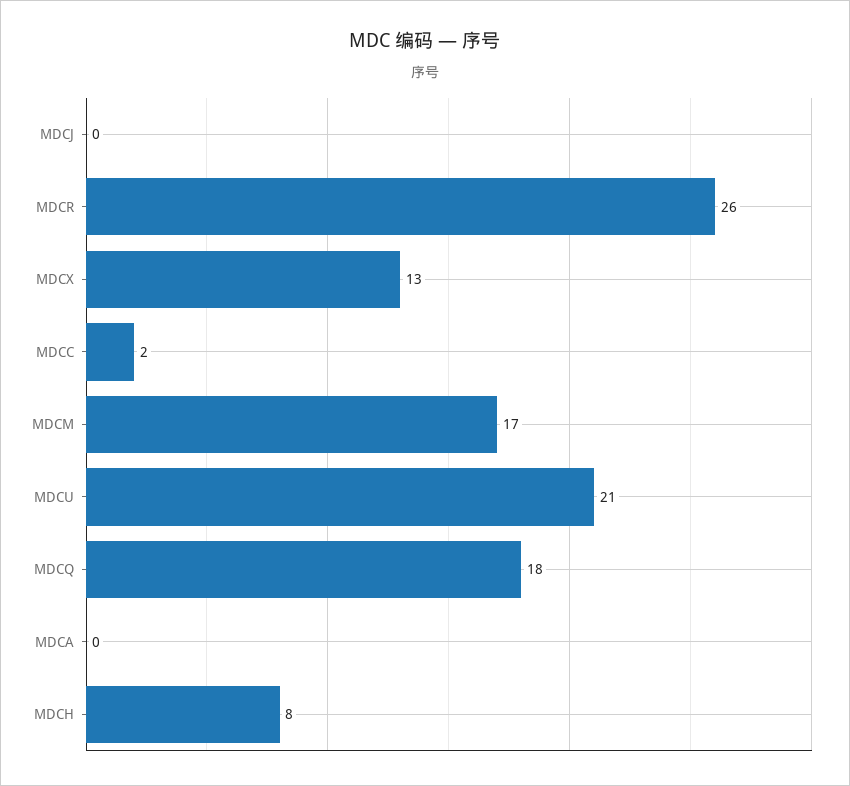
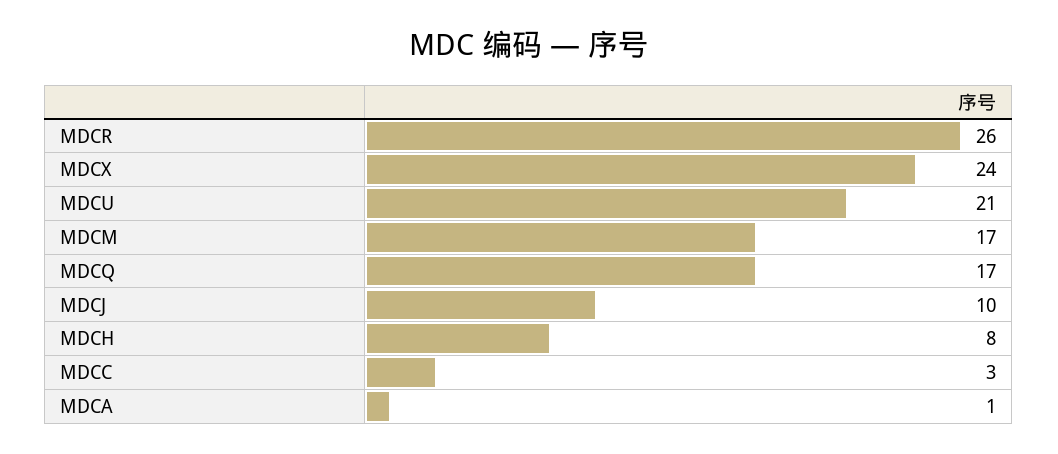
MDCJ: 0 -> 10
MDCX: 13 -> 24
MDCC: 2 -> 3
MDCQ: 18 -> 17
MDCA: 0 -> 1

